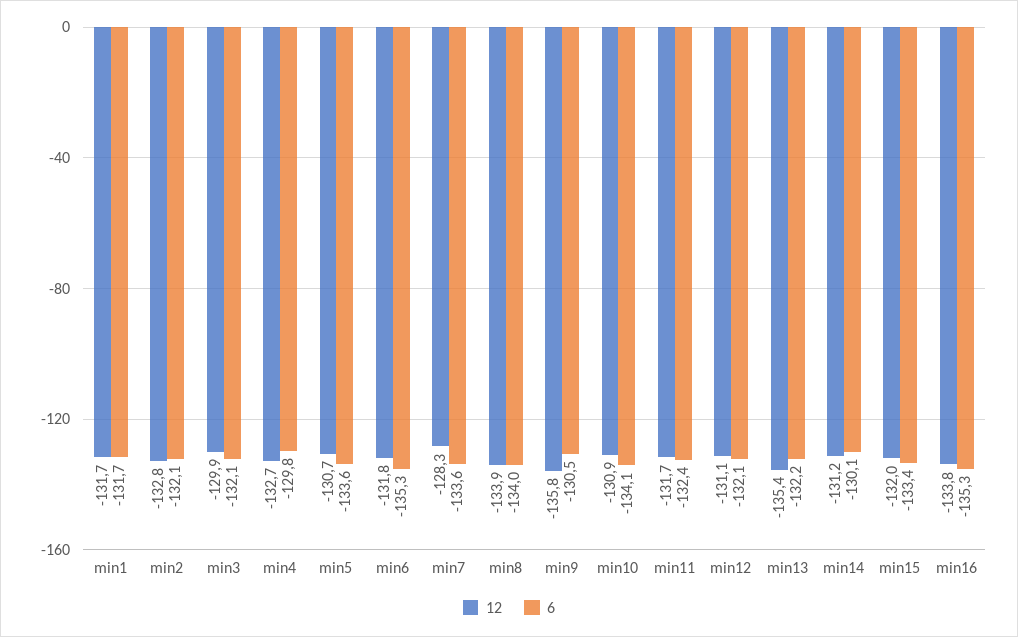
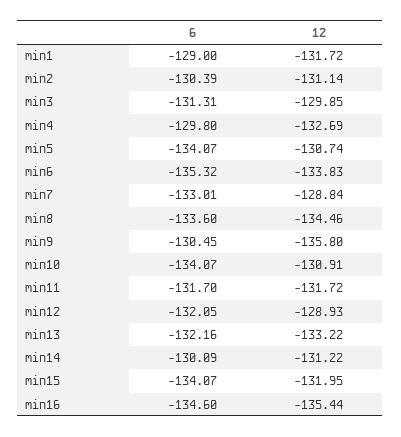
6, min1: -131.7 -> -129
12, min2: -132.8 -> -131.14
6, min2: -132.1 -> -130.39
6, min3: -132.1 -> -131.31
6, min5: -133.6 -> -134.07
12, min6: -131.8 -> -133.83
12, min7: -128.3 -> -128.84
6, min7: -133.6 -> -133.01
12, min8: -133.9 -> -134.46
6, min8: -134 -> -133.6
6, min11: -132.4 -> -131.7
12, min12: -131.1 -> -128.93
12, min13: -135.4 -> -133.22
6, min15: -133.4 -> -134.07
12, min16: -133.8 -> -135.44
6, min16: -135.3 -> -134.6

